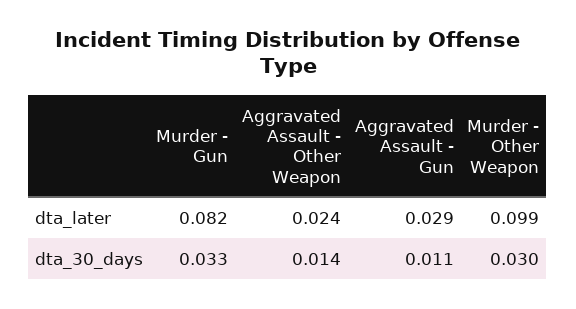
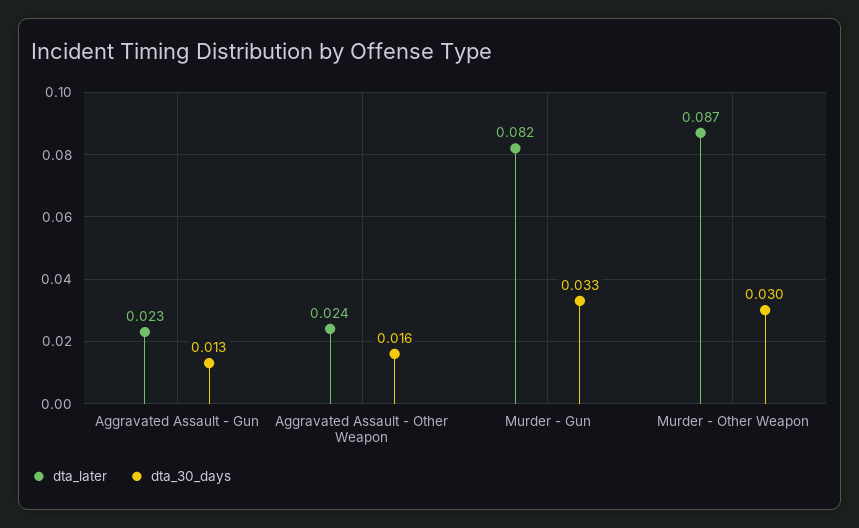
dta_later, Aggravated Assault - Gun: 0.029 -> 0.023
dta_later, Murder - Other Weapon: 0.099 -> 0.087
dta_30_days, Aggravated Assault - Other Weapon: 0.014 -> 0.016
dta_30_days, Aggravated Assault - Gun: 0.011 -> 0.013

